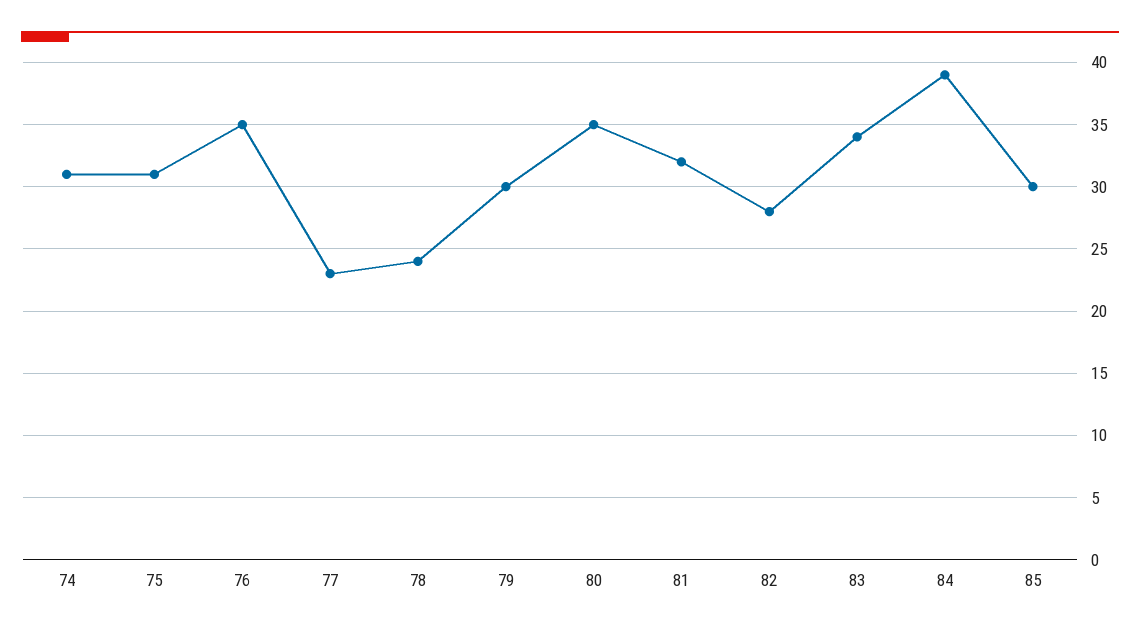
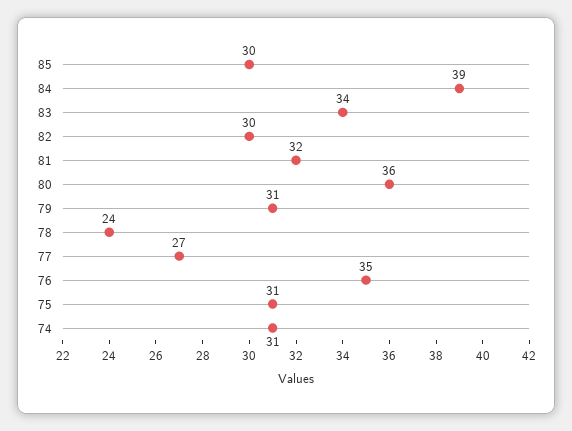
77: 23 -> 27
79: 30 -> 31
80: 35 -> 36
82: 28 -> 30

